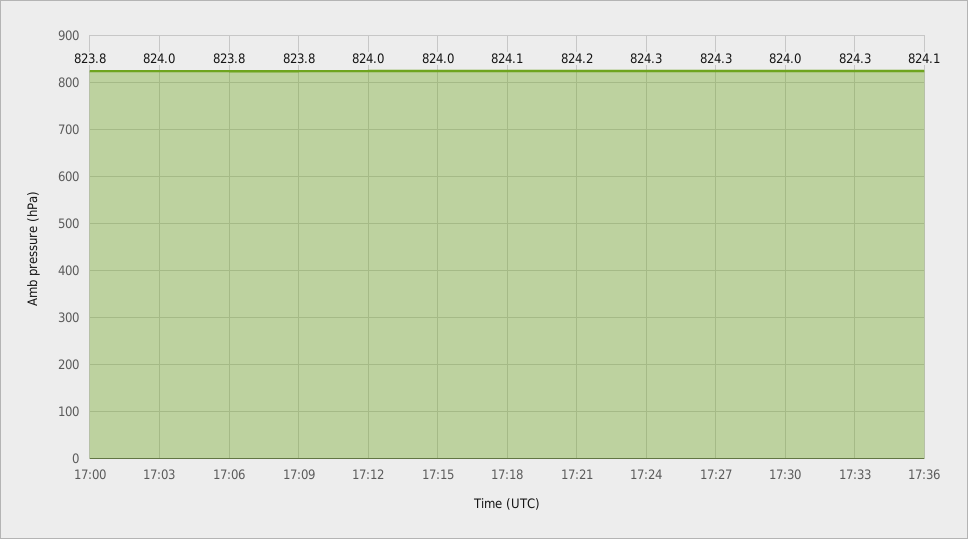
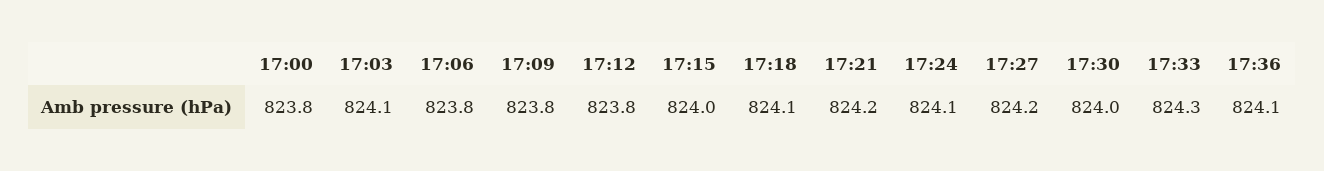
17:03: 824 -> 824.1
17:12: 824 -> 823.8
17:24: 824.3 -> 824.1
17:27: 824.3 -> 824.2

